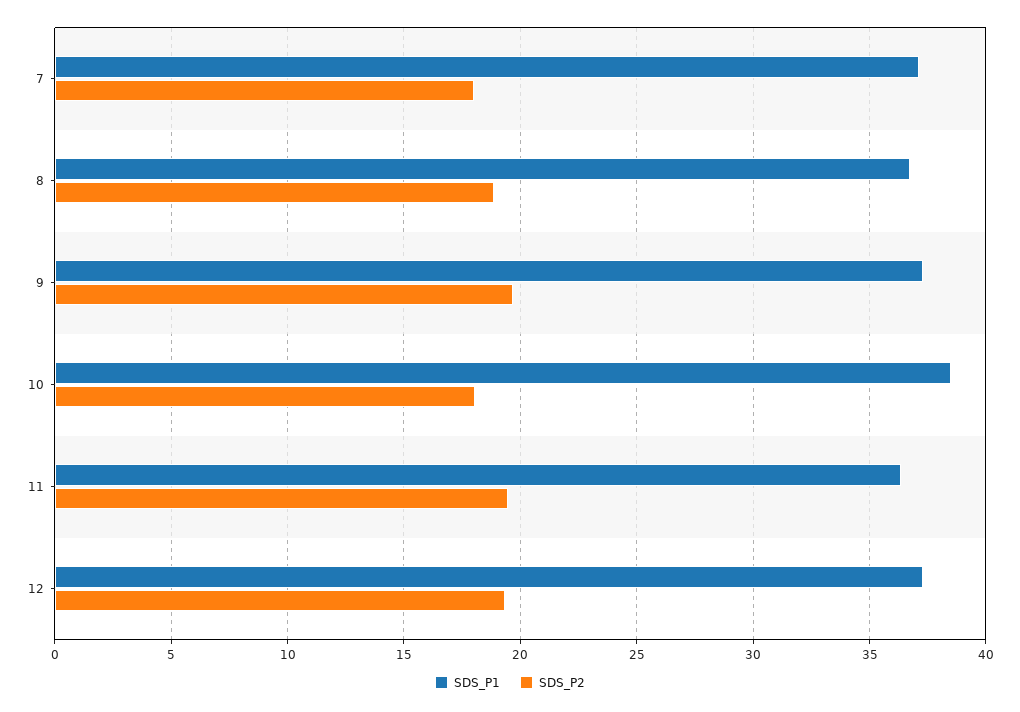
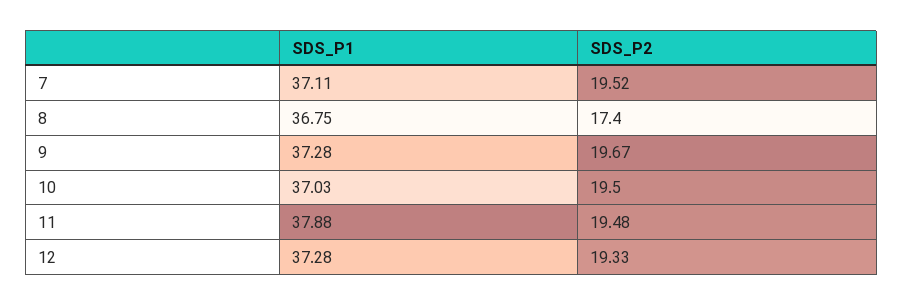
SDS_P2, 7: 18 -> 19.52
SDS_P2, 8: 19 -> 17.4
SDS_P1, 10: 38.5 -> 37.03
SDS_P2, 10: 18 -> 19.5
SDS_P1, 11: 36.5 -> 37.88

